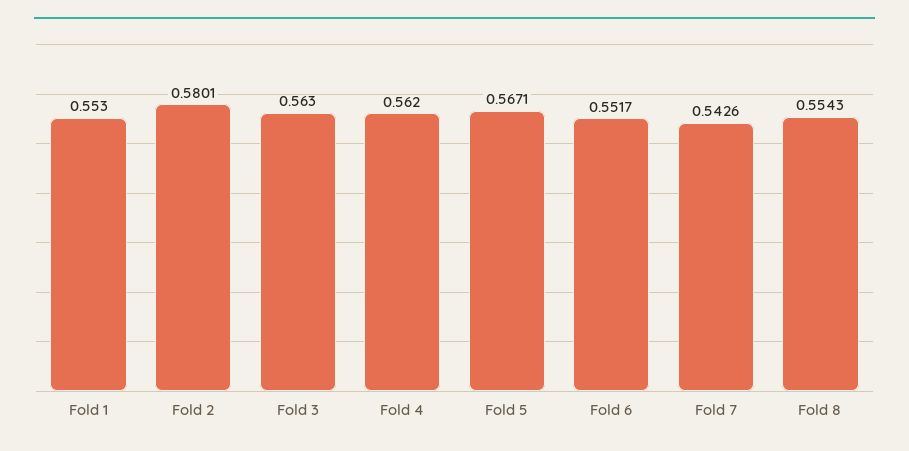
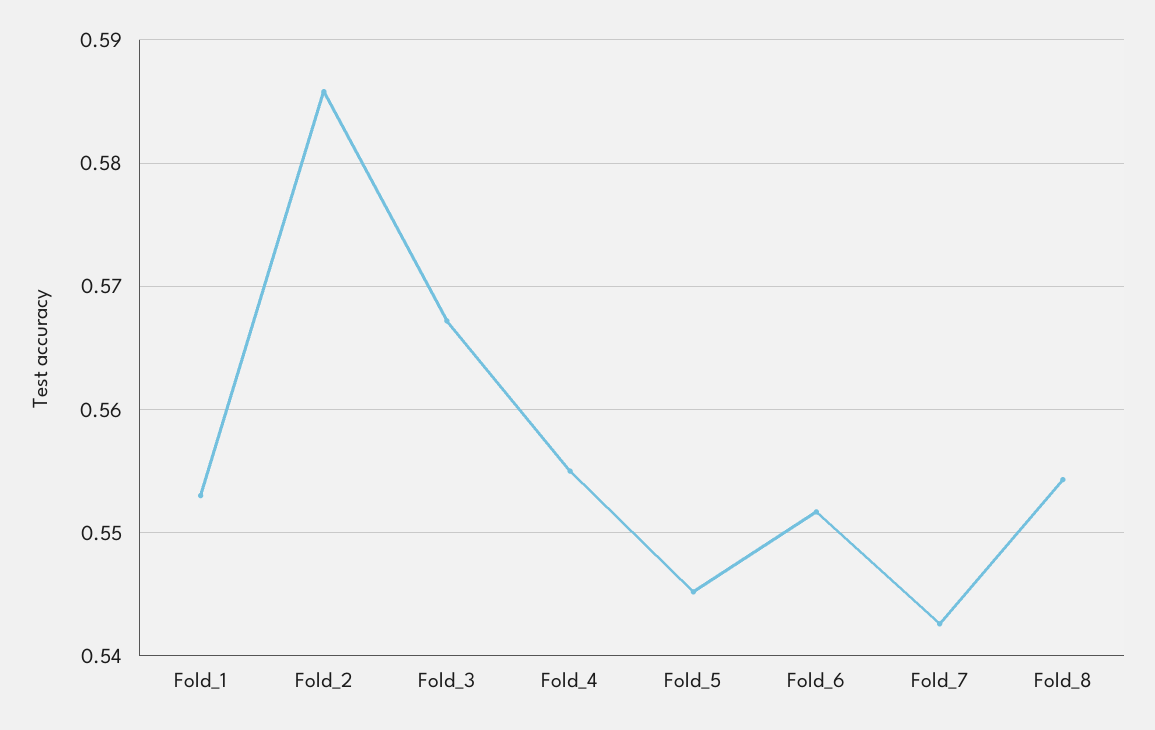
Fold 2: 0.5801 -> 0.586
Fold 3: 0.563 -> 0.567
Fold 4: 0.562 -> 0.555
Fold 5: 0.5671 -> 0.545

